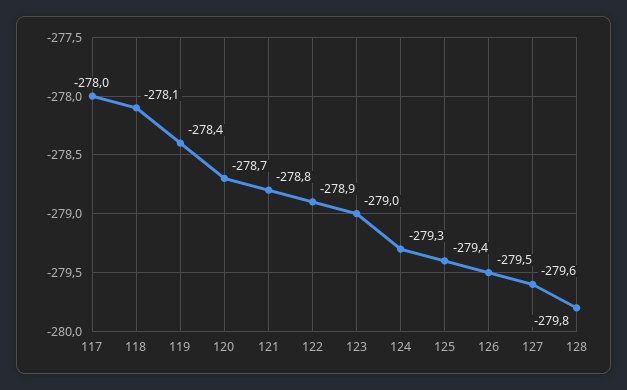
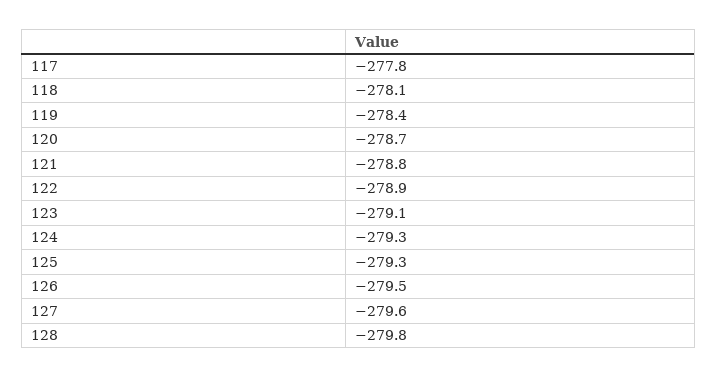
117: -278 -> -277.8
123: -279 -> -279.1
125: -279.4 -> -279.3

